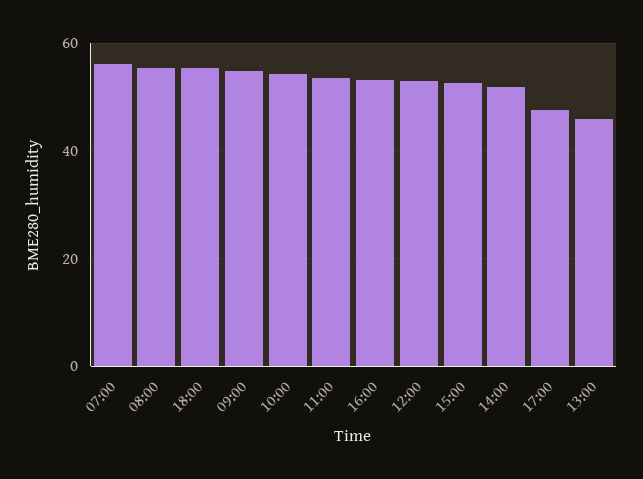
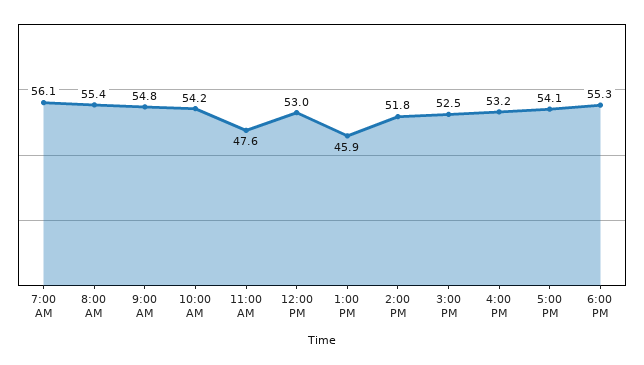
11:00: 54 -> 47.6
17:00: 48 -> 54.1

